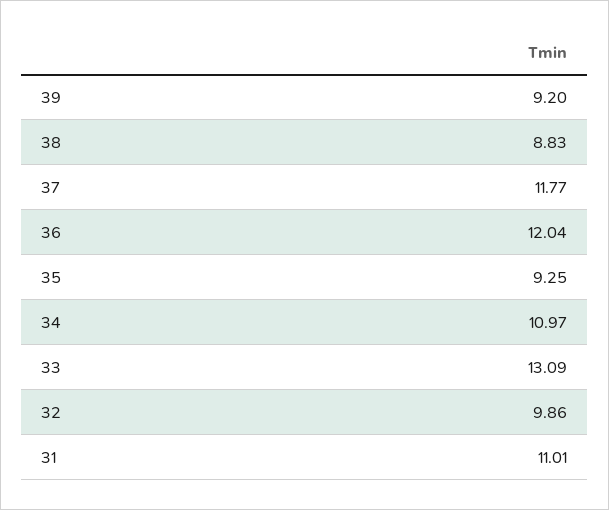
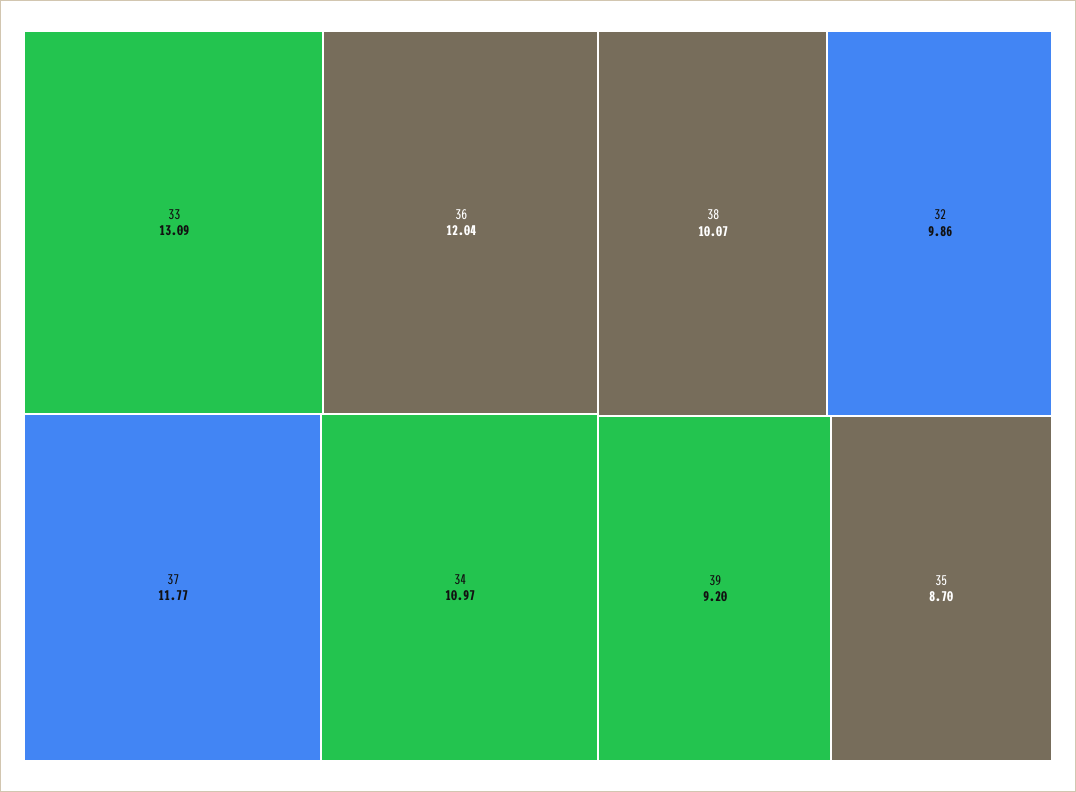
38: 8.83 -> 10.07
35: 9.25 -> 8.7
31: 11.01 -> none

